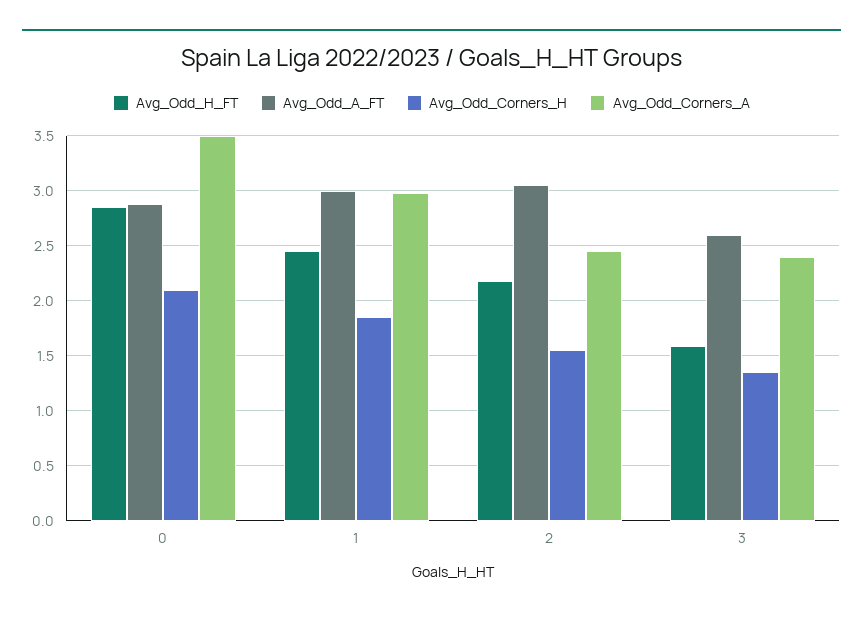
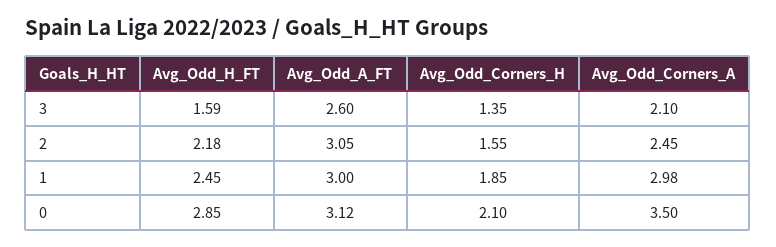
Avg_Odd_A_FT, 0: 2.9 -> 3.12
Avg_Odd_Corners_A, 3: 2.4 -> 2.1

